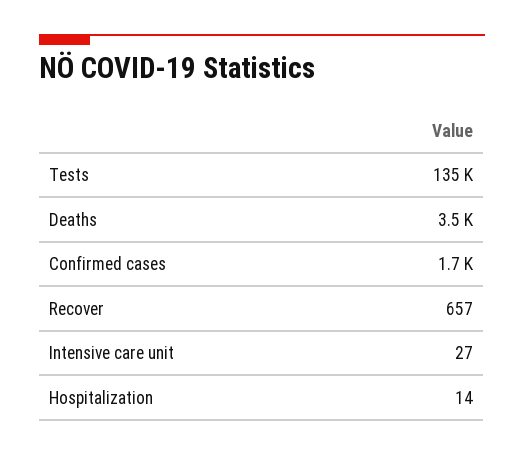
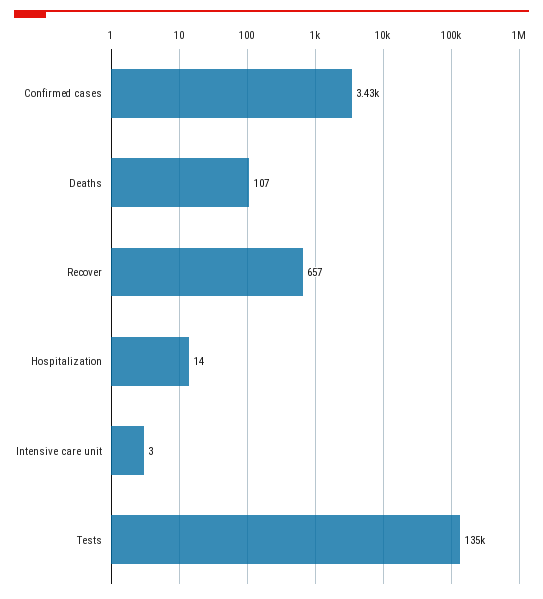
Deaths: 3500 -> 107
Confirmed cases: 1700 -> 3430
Intensive care unit: 27 -> 3

